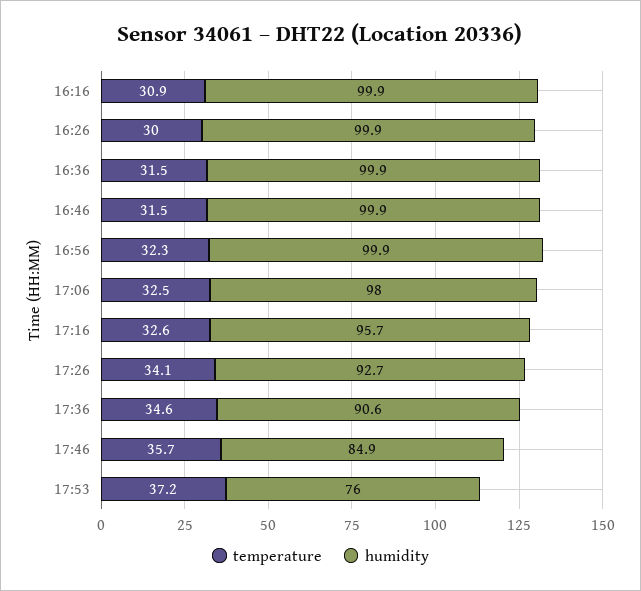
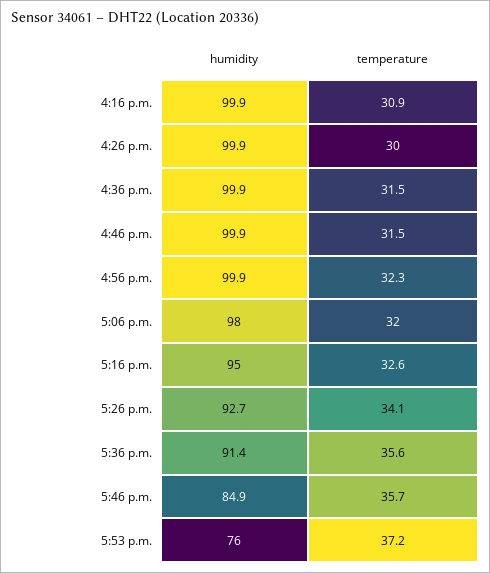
temperature, 17:06: 32.5 -> 32
humidity, 17:16: 95.7 -> 95
temperature, 17:36: 34.6 -> 35.6
humidity, 17:36: 90.6 -> 91.4

